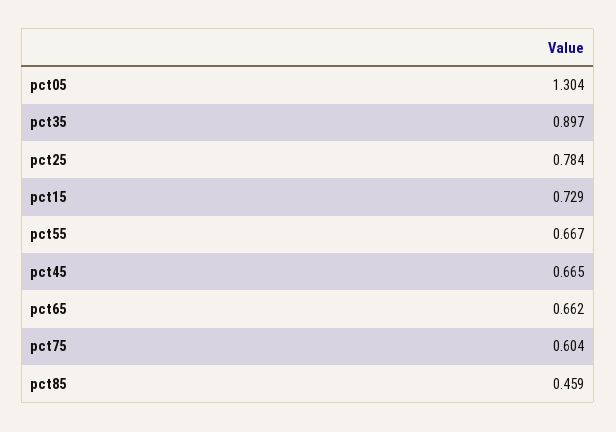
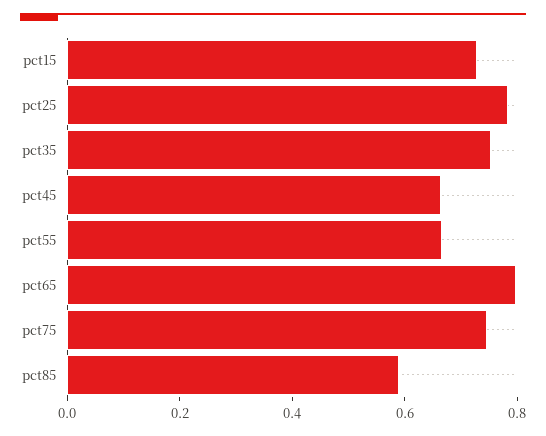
pct05: 1.304 -> none
pct35: 0.897 -> 0.75
pct65: 0.662 -> 0.8
pct75: 0.604 -> 0.75
pct85: 0.459 -> 0.6

